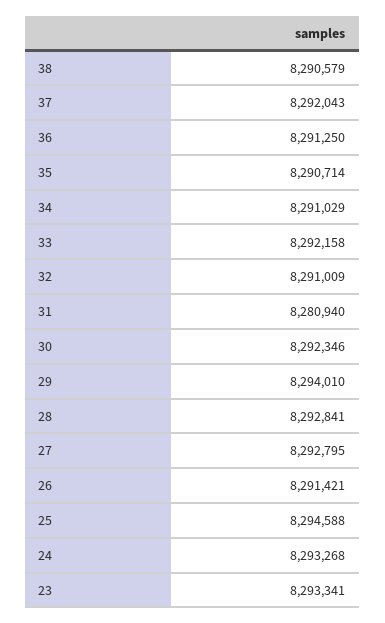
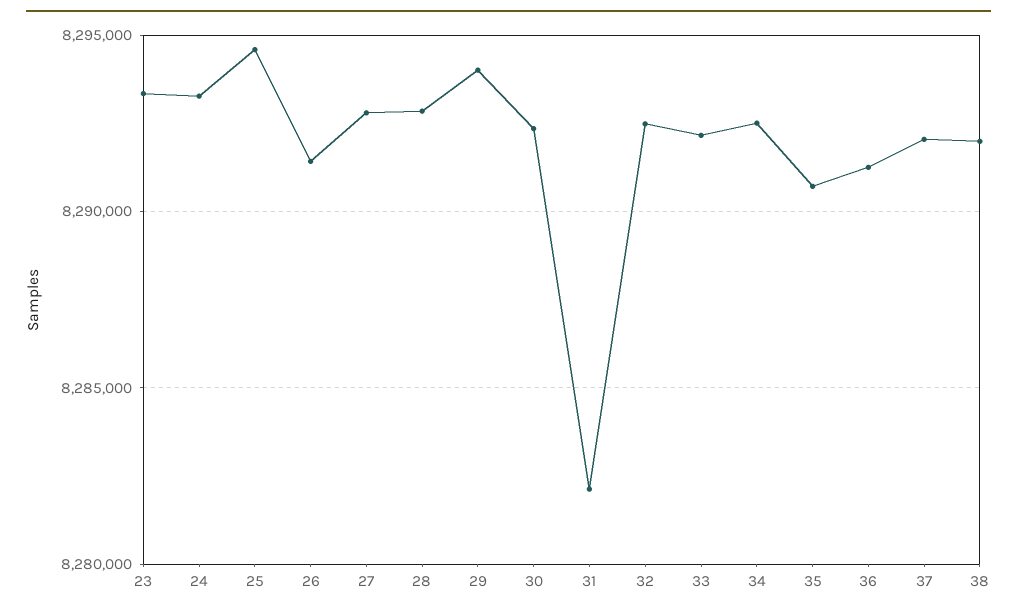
38: 8290579 -> 8292000
34: 8291029 -> 8292500
32: 8291009 -> 8292500
31: 8280940 -> 8282000

